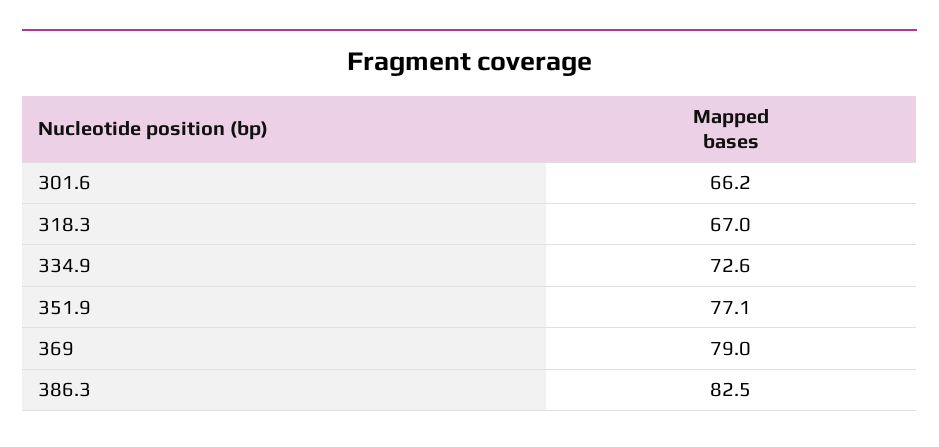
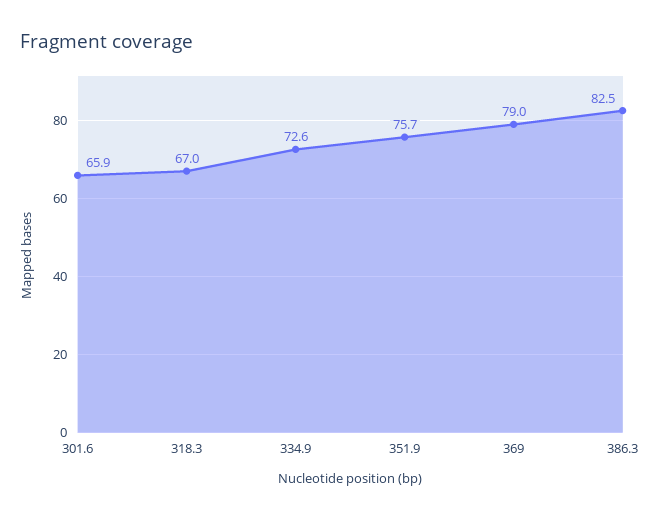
301.6: 66.2 -> 65.9
351.9: 77.1 -> 75.7

